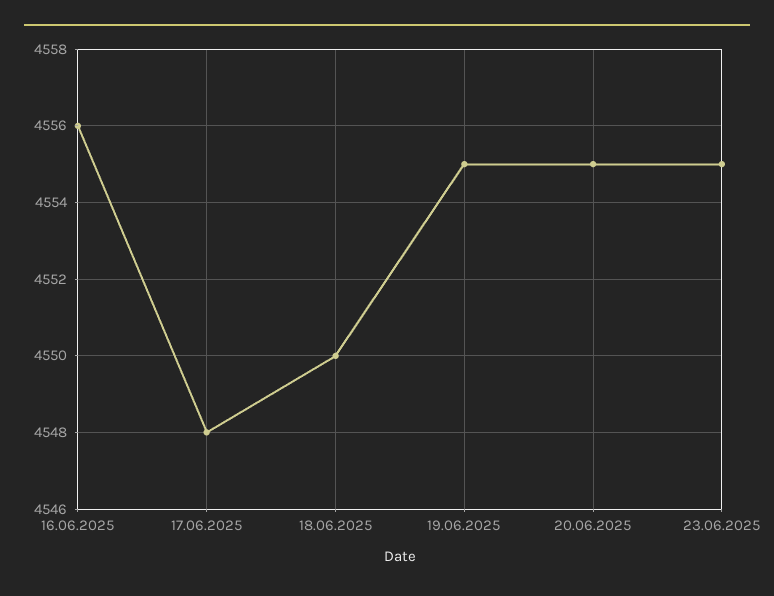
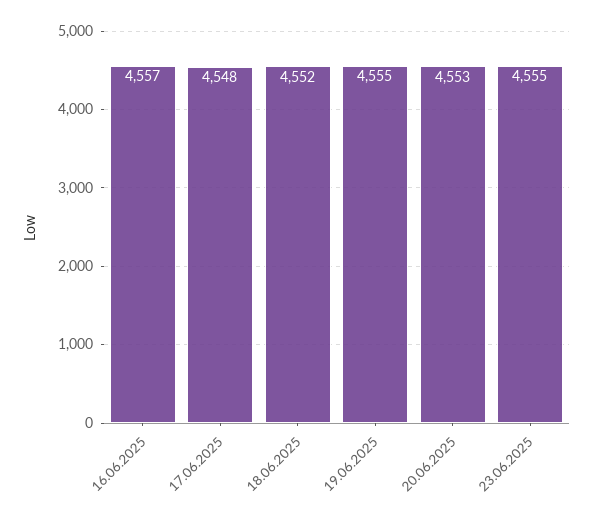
16.06.2025: 4556 -> 4557
18.06.2025: 4550 -> 4552
20.06.2025: 4555 -> 4553

